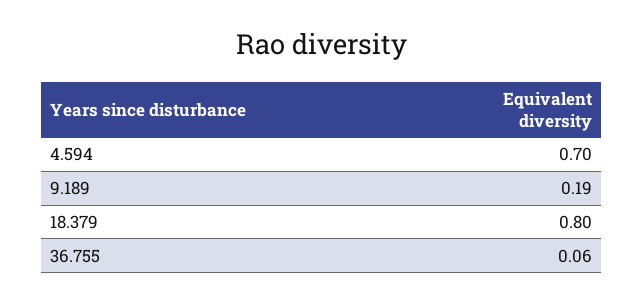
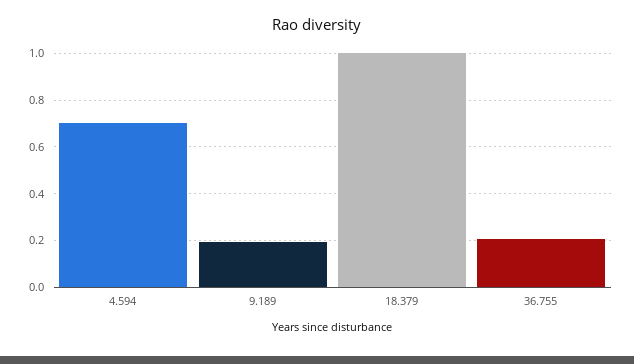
18.379: 0.8 -> 1
36.755: 0.06 -> 0.2

